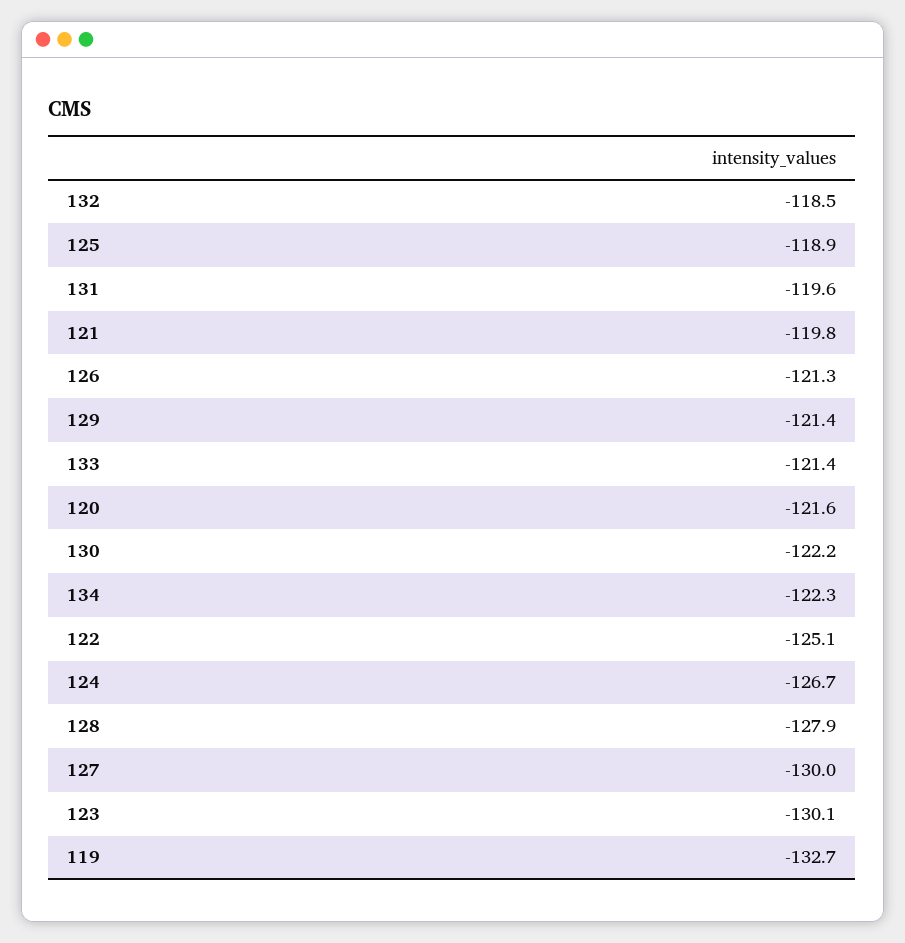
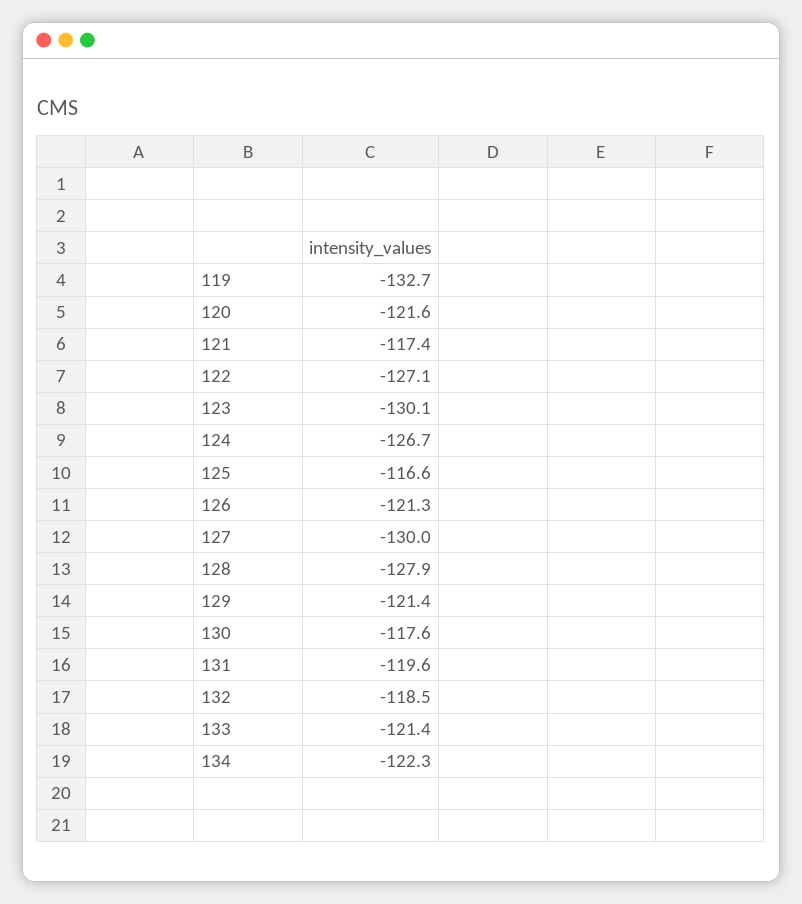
125: -118.9 -> -116.6
121: -119.8 -> -117.4
130: -122.2 -> -117.6
122: -125.1 -> -127.1

